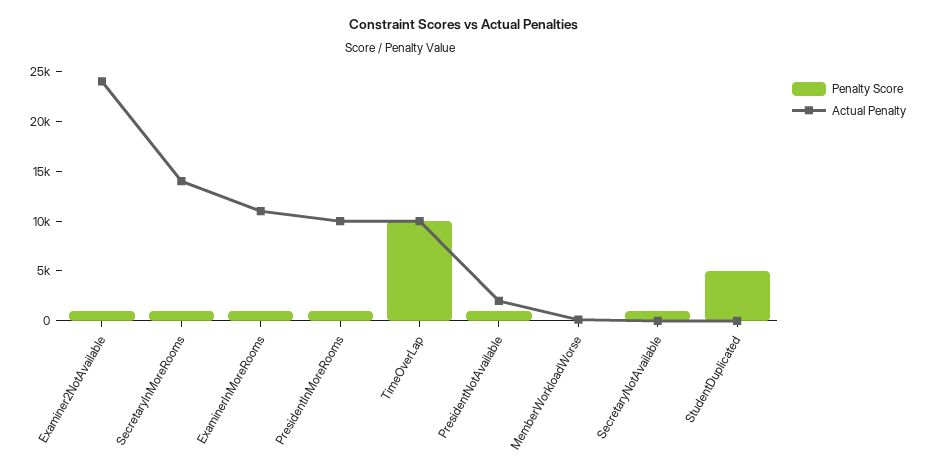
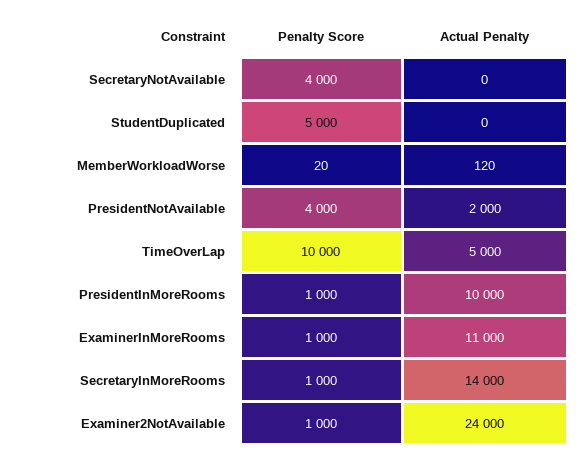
Actual Penalty, TimeOverLap: 10000 -> 5000
Penalty Score, PresidentNotAvailable: 1000 -> 4000
Penalty Score, SecretaryNotAvailable: 1000 -> 4000

